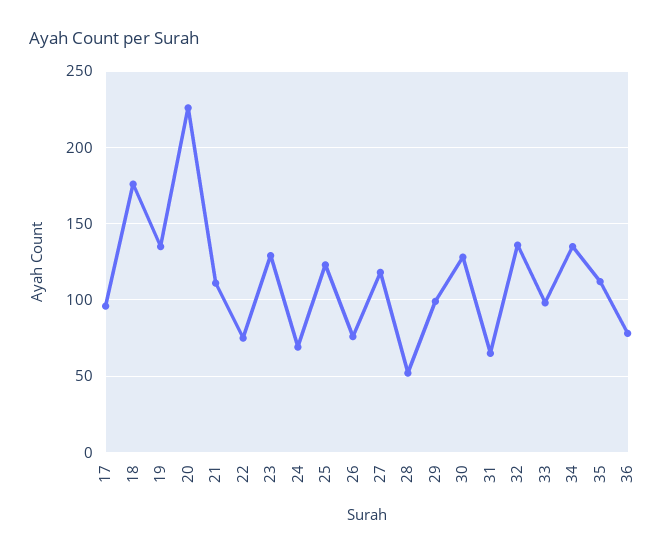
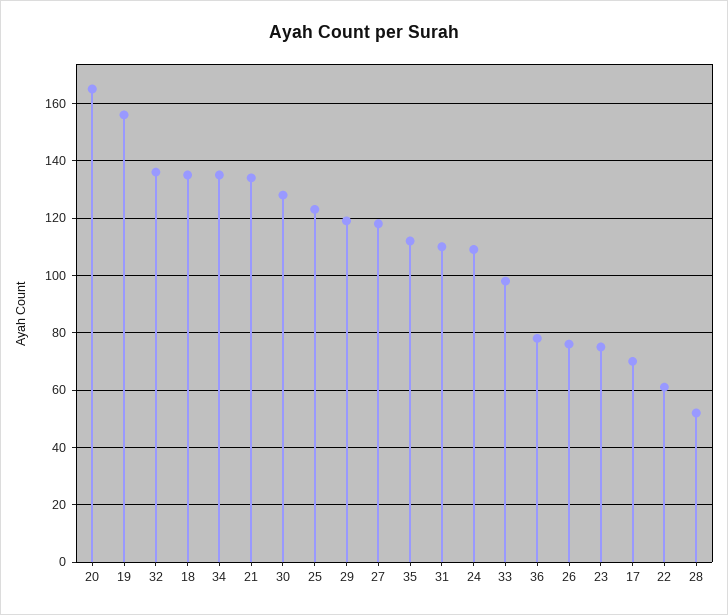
17: 95 -> 70
18: 175 -> 135
19: 135 -> 155
20: 225 -> 165
21: 110 -> 135
22: 75 -> 60
23: 130 -> 75
24: 70 -> 110
29: 100 -> 120
31: 65 -> 110

